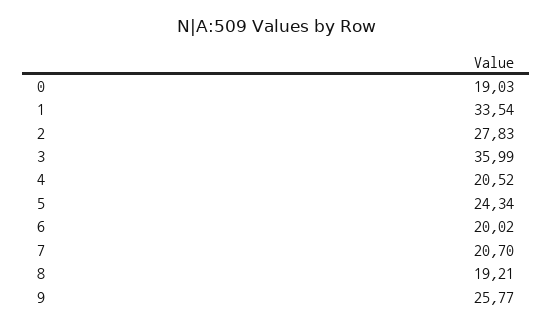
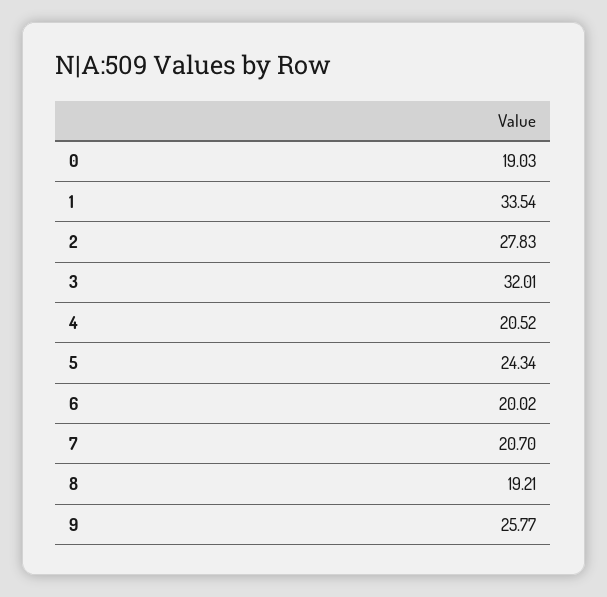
3: 35.99 -> 32.01

